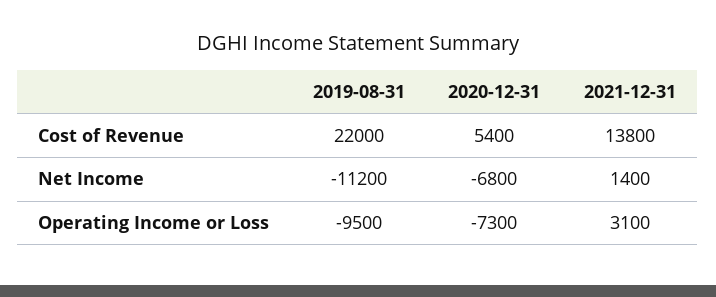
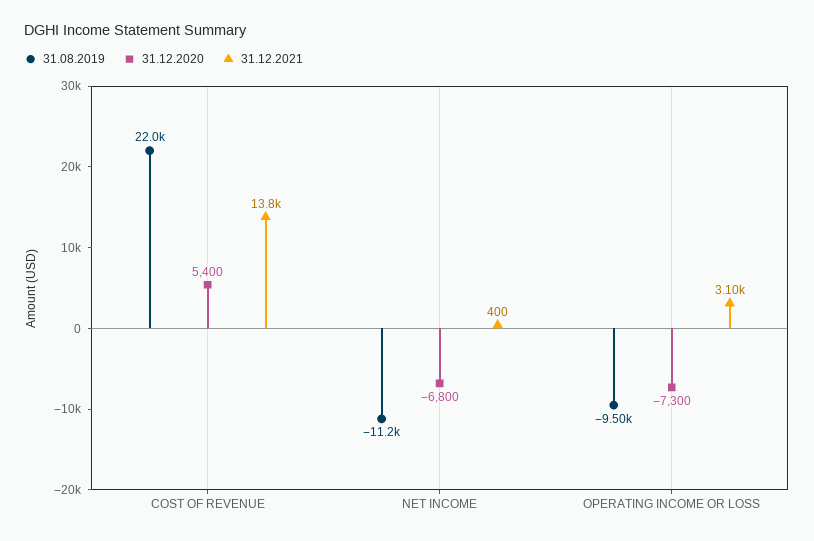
2021-12-31, Net Income: 1400 -> 400

